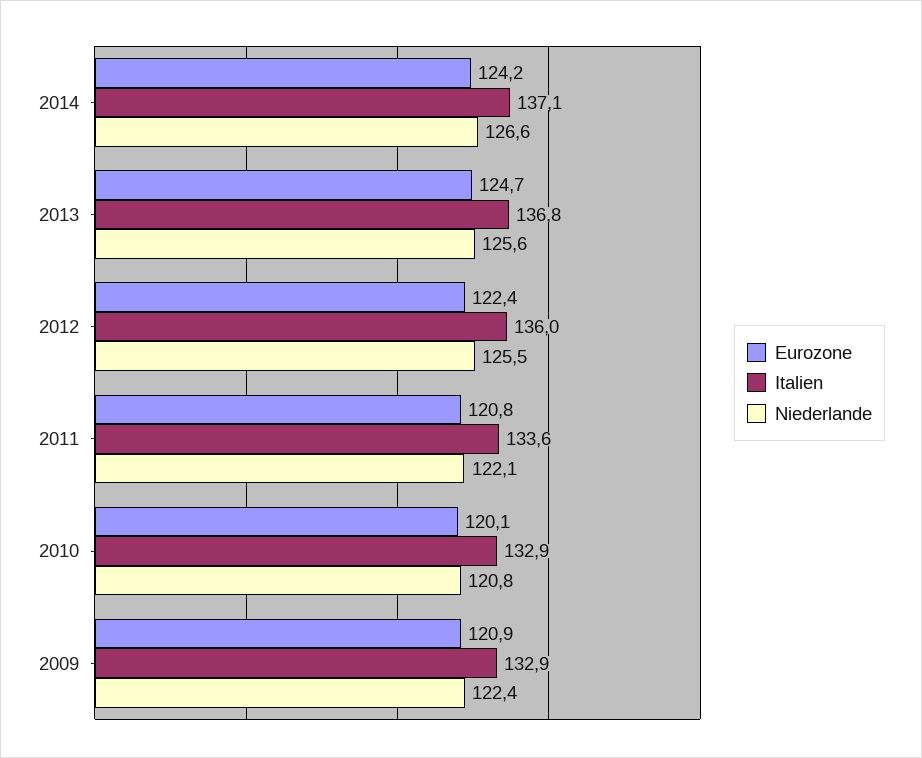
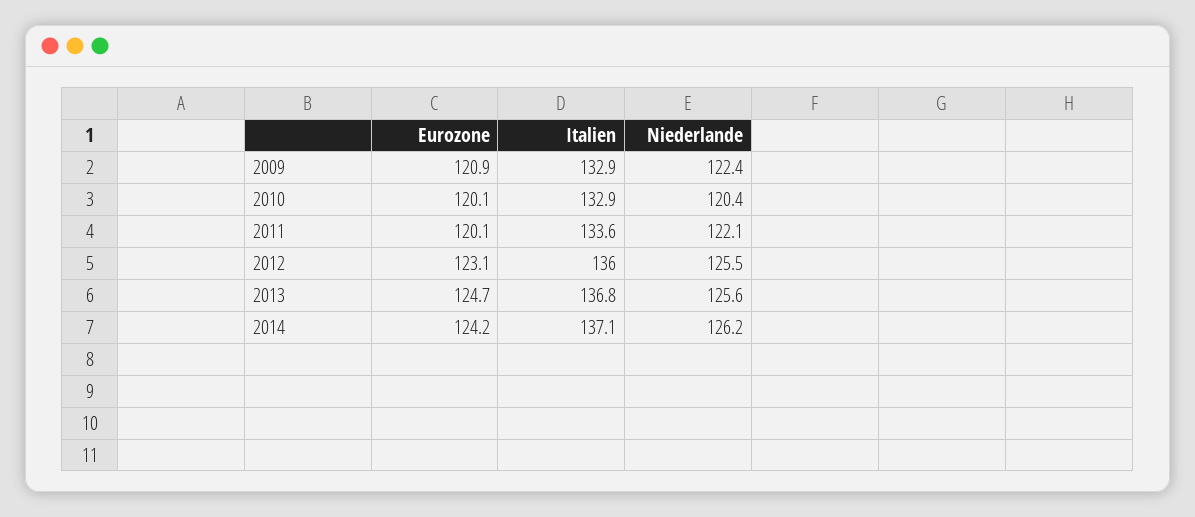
Niederlande, 2014: 126.6 -> 126.2
Eurozone, 2012: 122.4 -> 123.1
Eurozone, 2011: 120.8 -> 120.1
Niederlande, 2010: 120.8 -> 120.4

